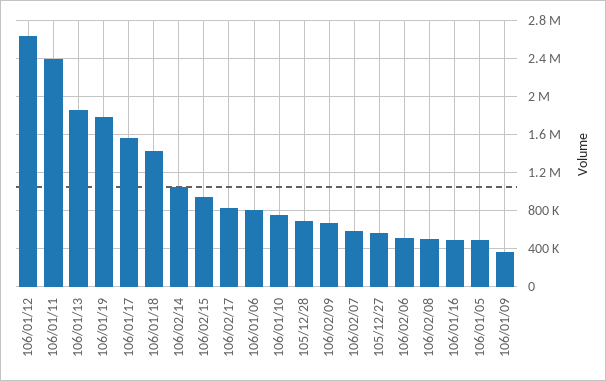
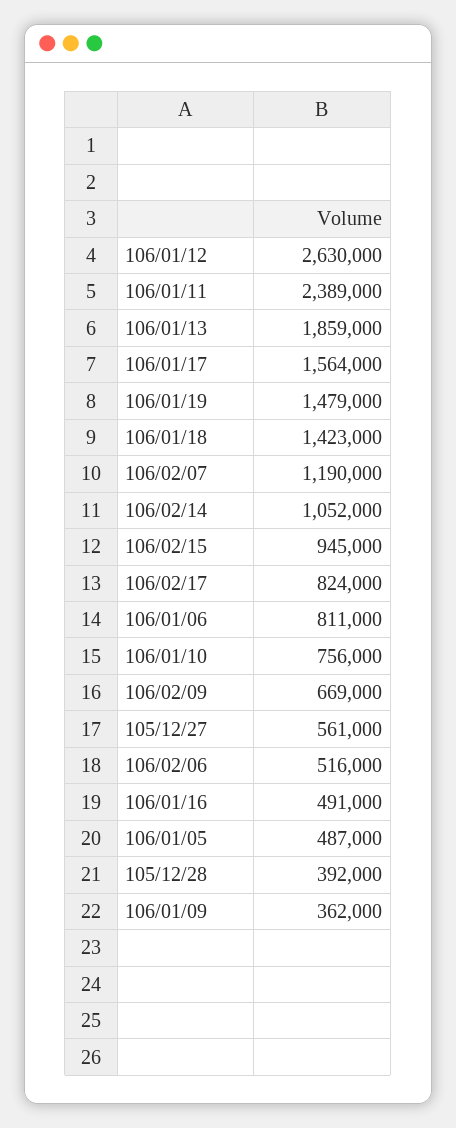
106/01/19: 1800000 -> 1479000
105/12/28: 700000 -> 392000
106/02/07: 600000 -> 1190000
106/02/08: 500000 -> none

